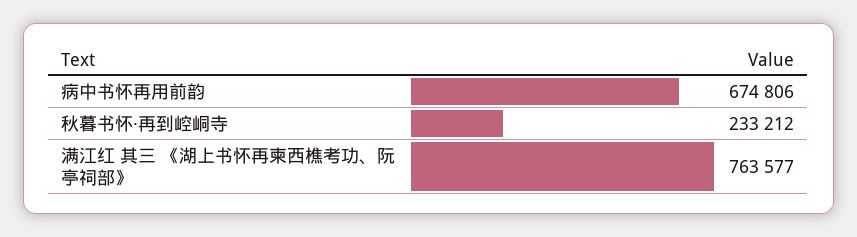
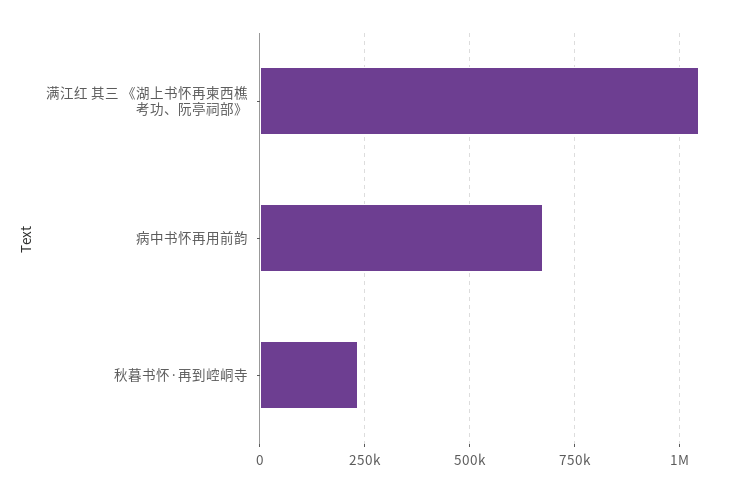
满江红 其三 《湖上书怀再柬西樵考功、阮亭祠部》: 763577 -> 1050000

